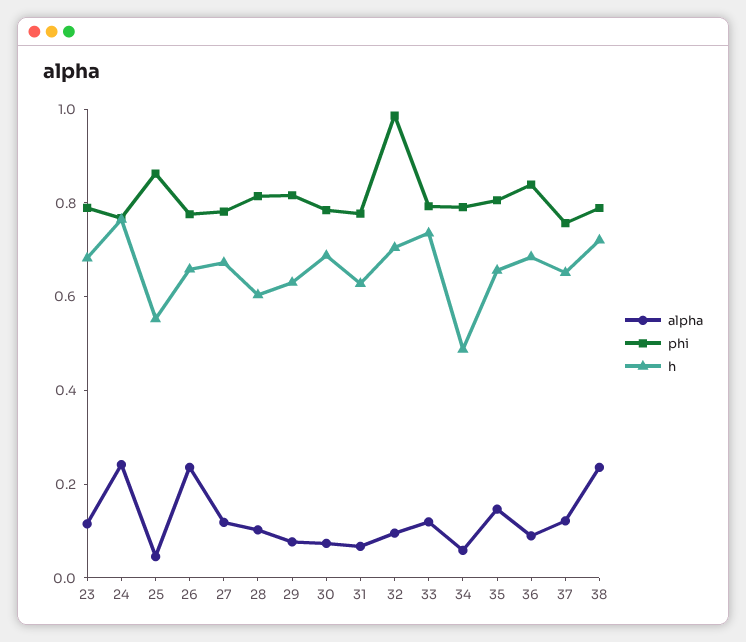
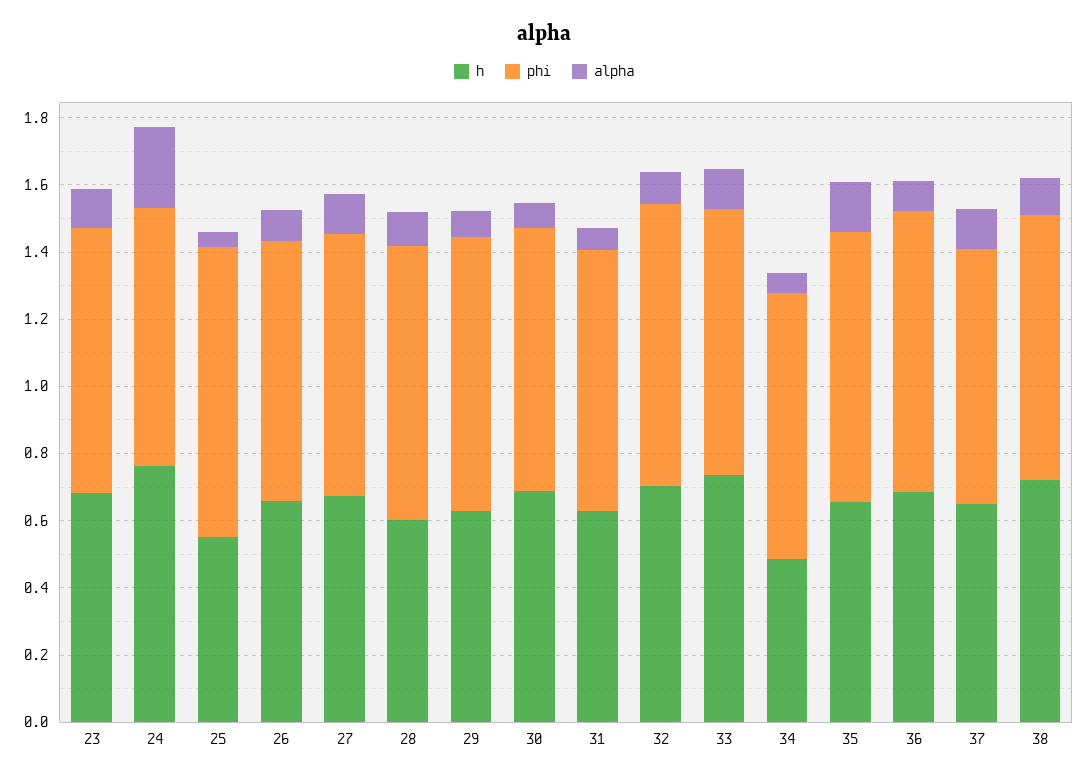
alpha, 26: 0.25 -> 0.1
phi, 32: 1 -> 0.85
alpha, 38: 0.25 -> 0.1

